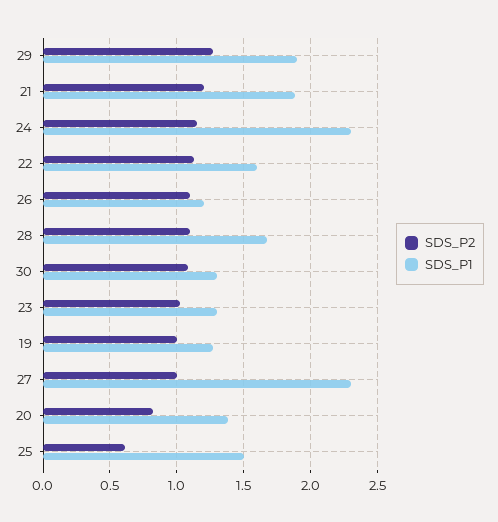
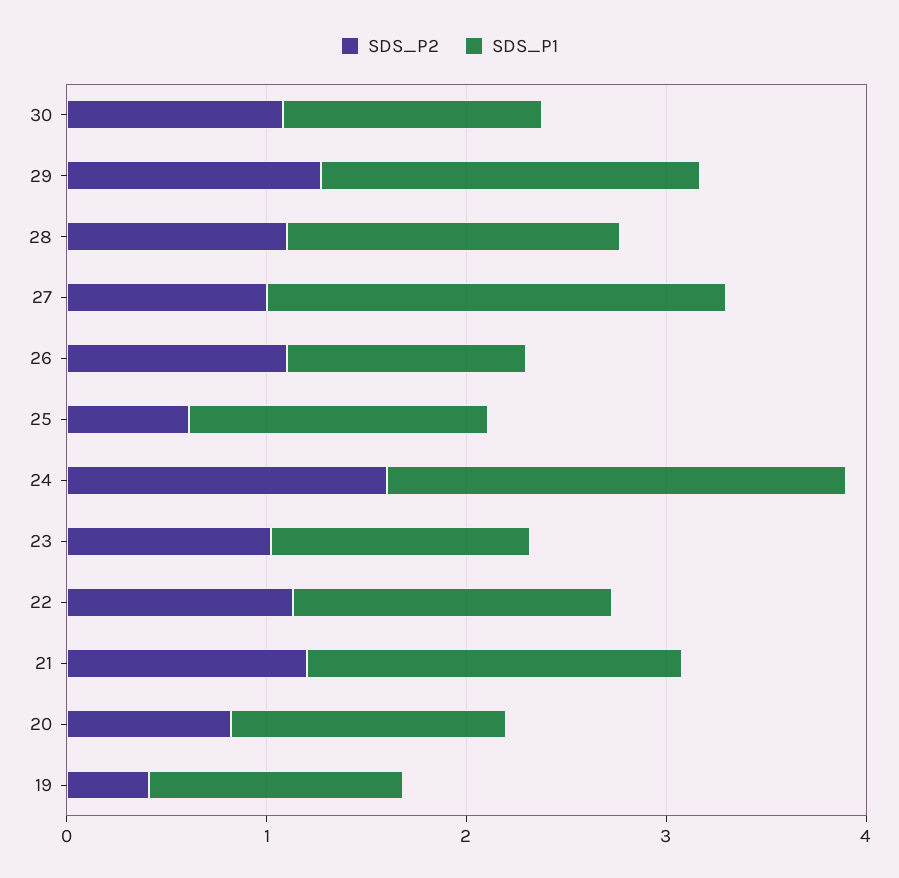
SDS_P2, 24: 1.15 -> 1.6
SDS_P2, 19: 1 -> 0.4

